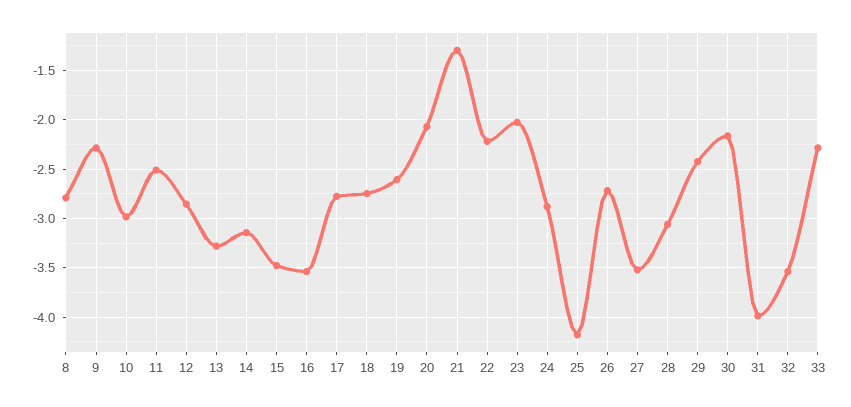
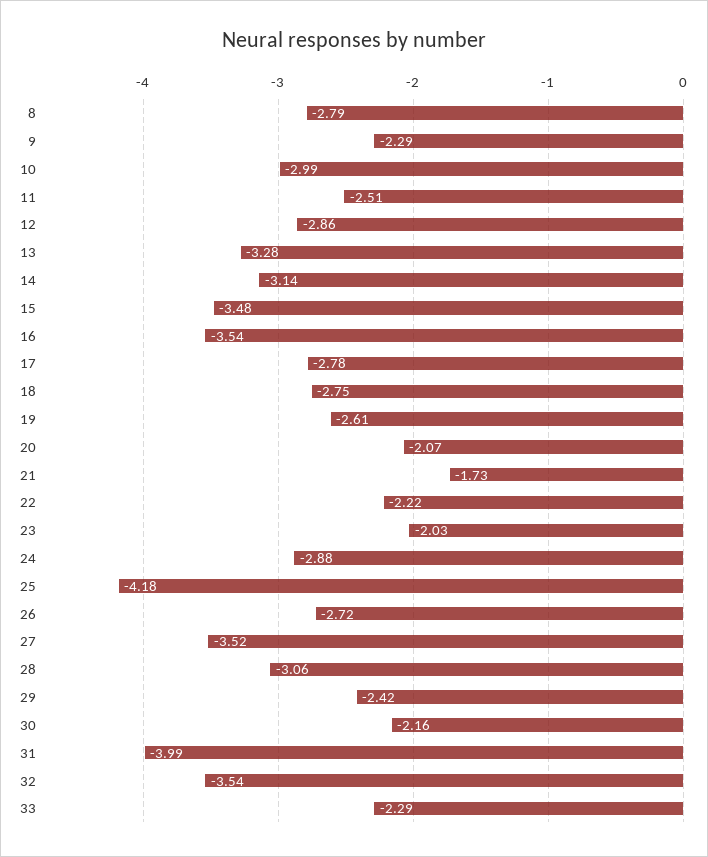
21: -1.3 -> -1.73

